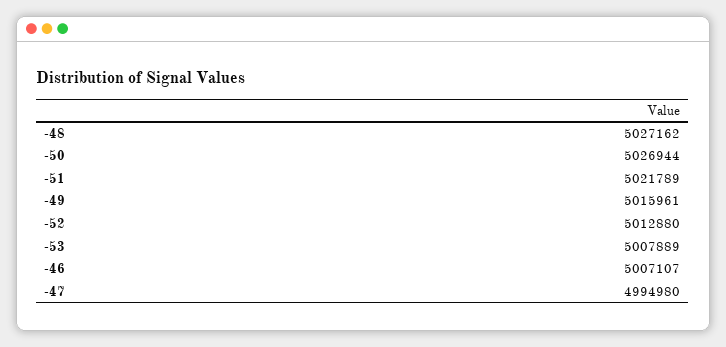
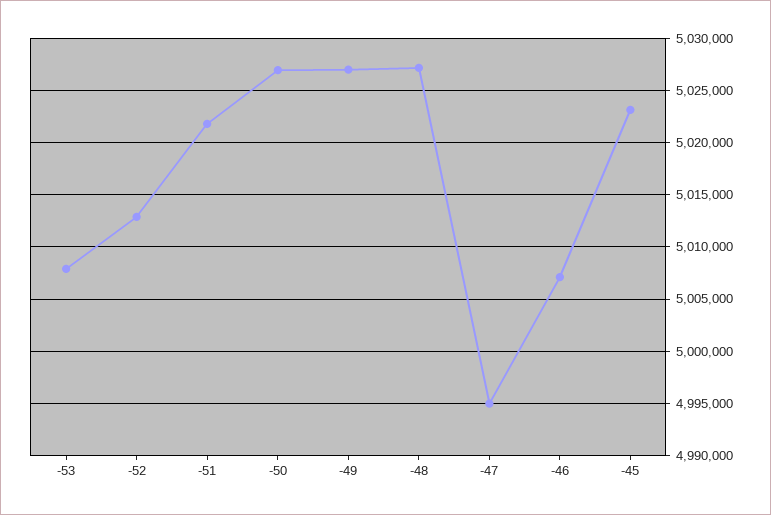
-49: 5015961 -> 5027000
-45: none -> 5023000

